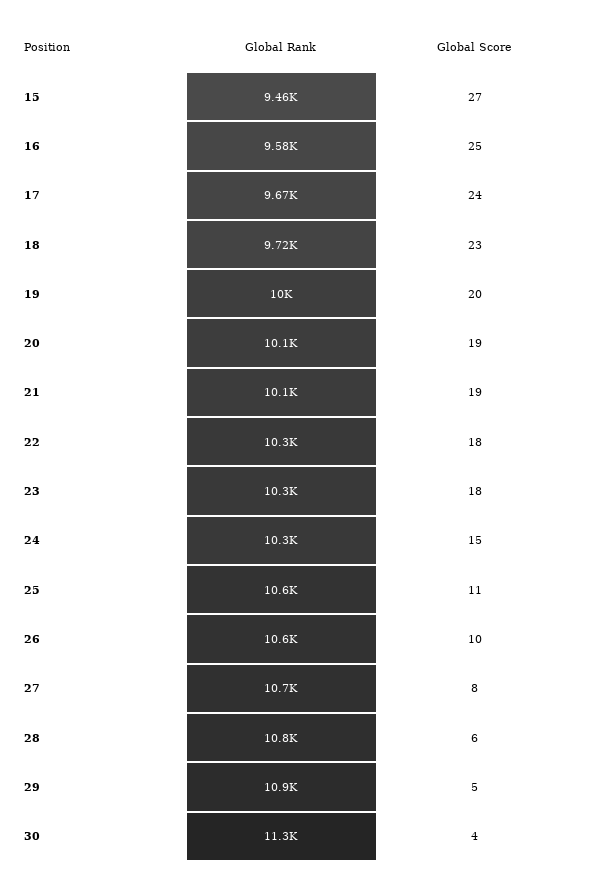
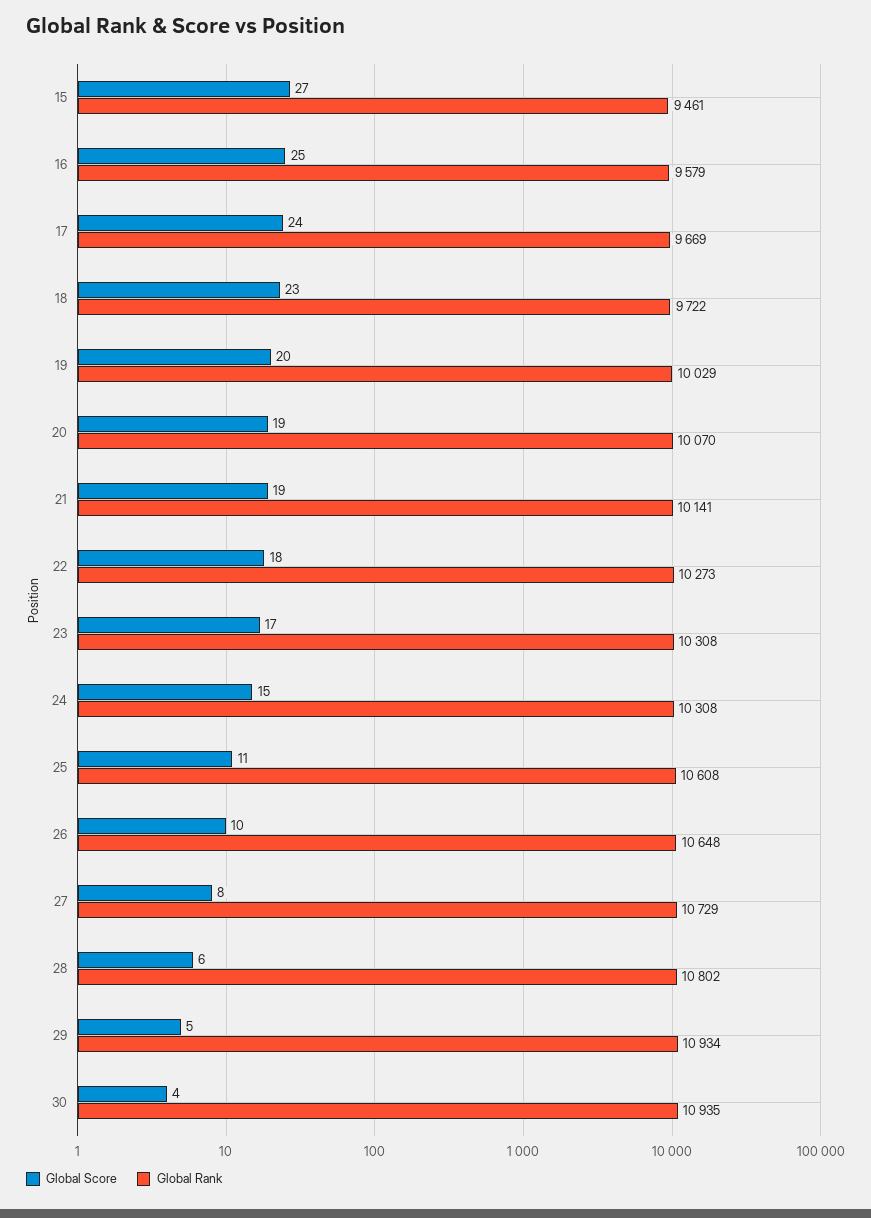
Global Score, 23: 18 -> 17
Global Rank, 30: 11300 -> 10935

